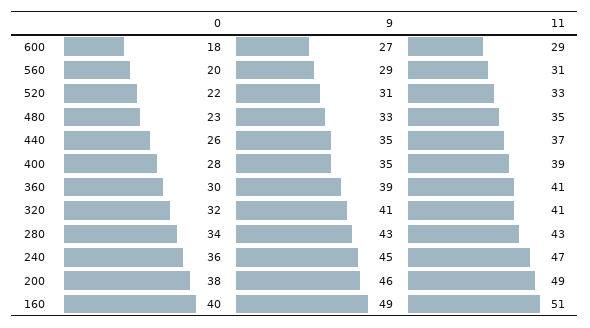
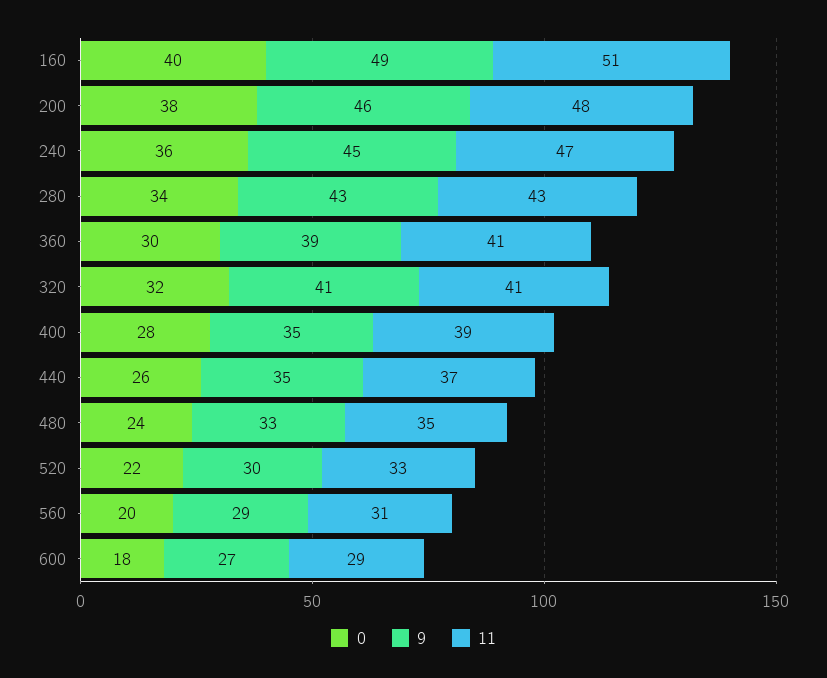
9, 520: 31 -> 30
0, 480: 23 -> 24
11, 200: 49 -> 48

